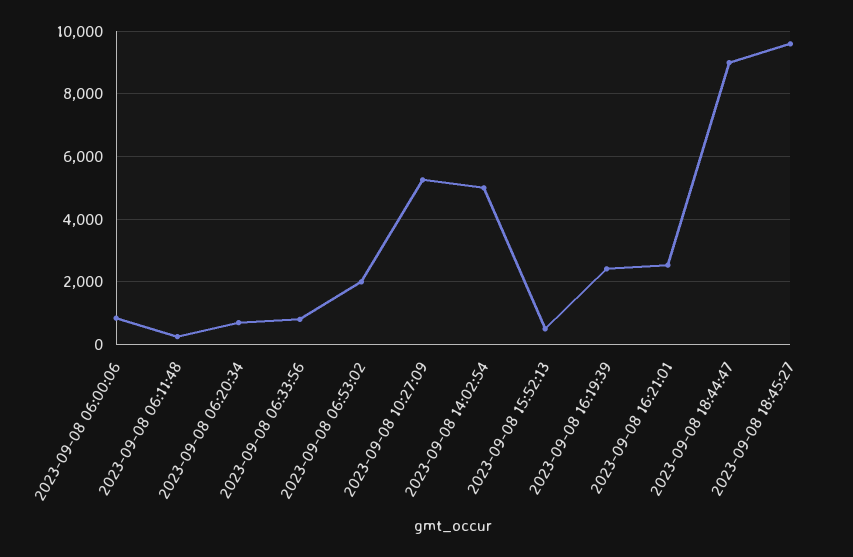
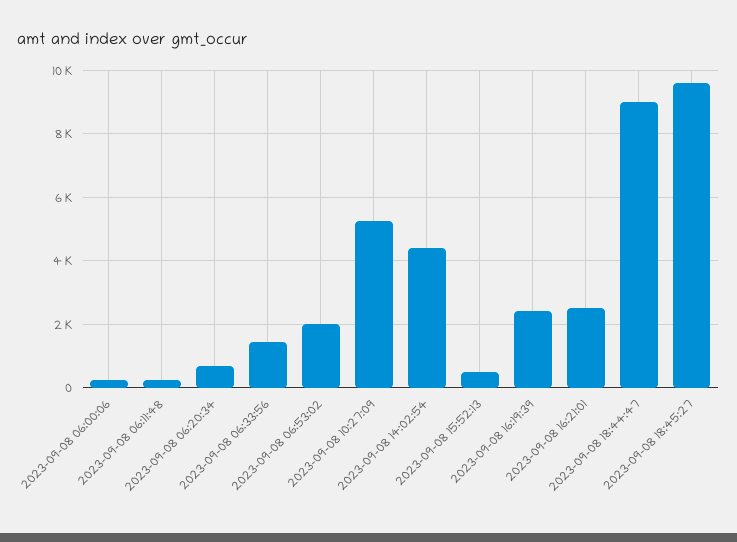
2023-09-08 06:00:06: 800 -> 200
2023-09-08 06:33:56: 800 -> 1400
2023-09-08 14:02:54: 5000 -> 4400

